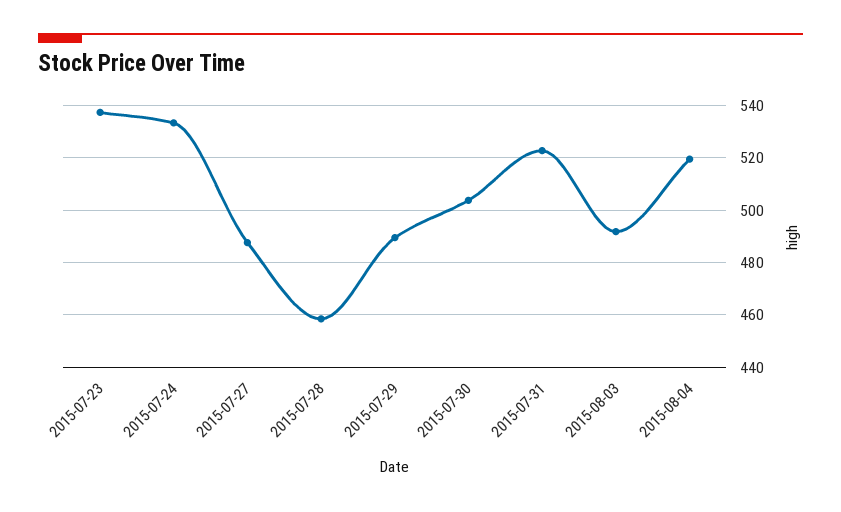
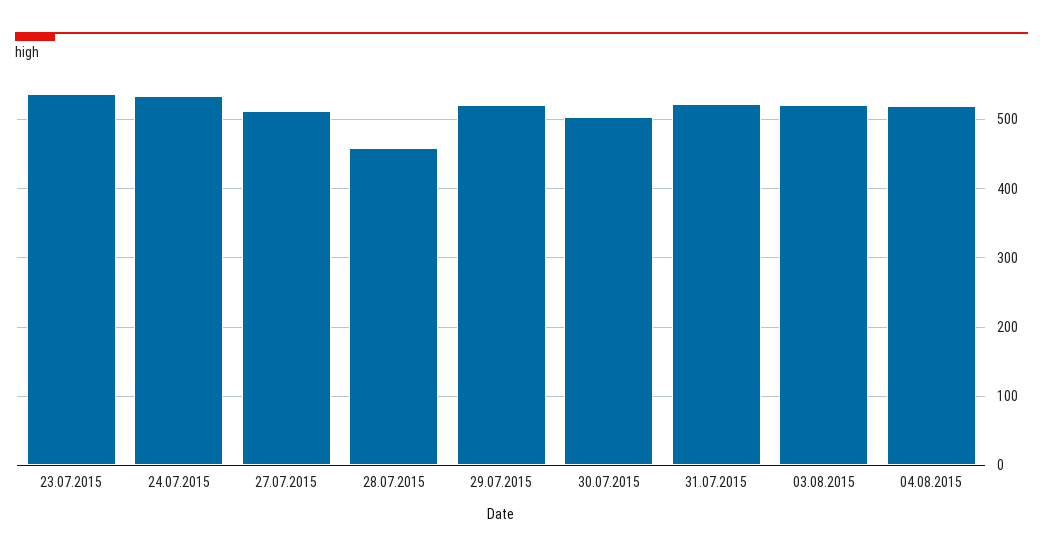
2015-07-27: 487.5 -> 510
2015-07-29: 490 -> 520
2015-08-03: 492.5 -> 520

